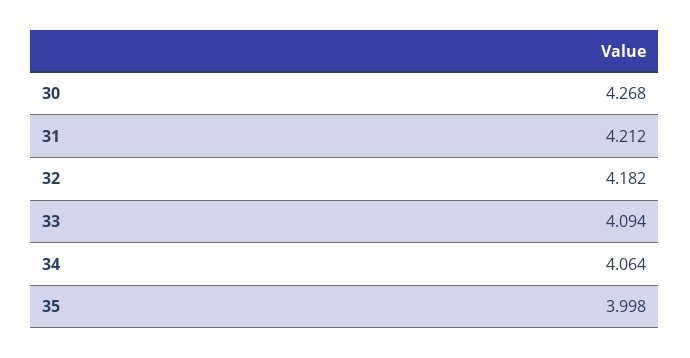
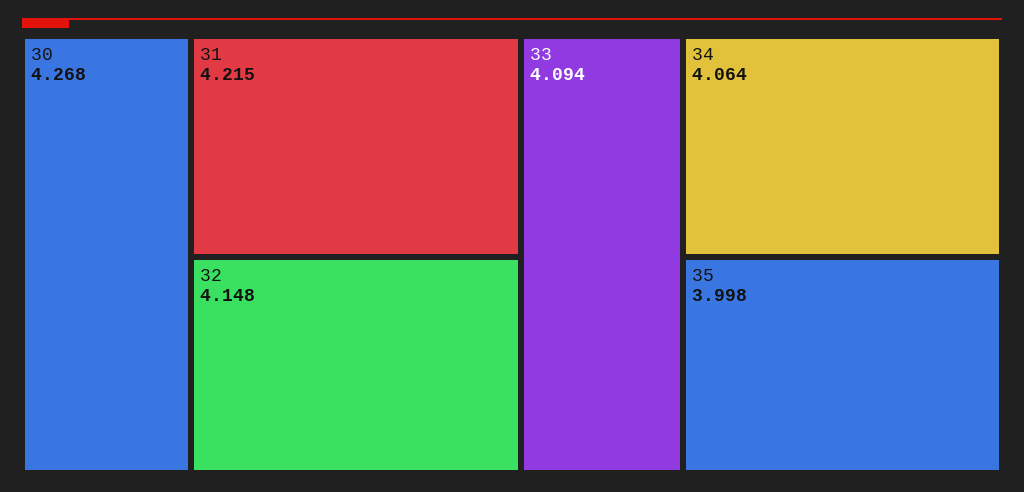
31: 4.212 -> 4.215
32: 4.182 -> 4.148

